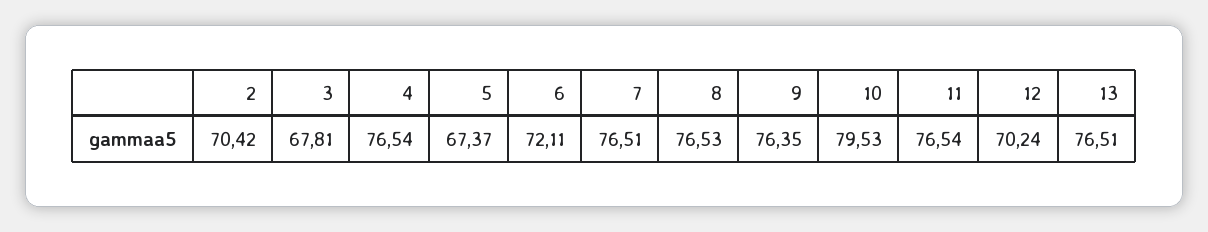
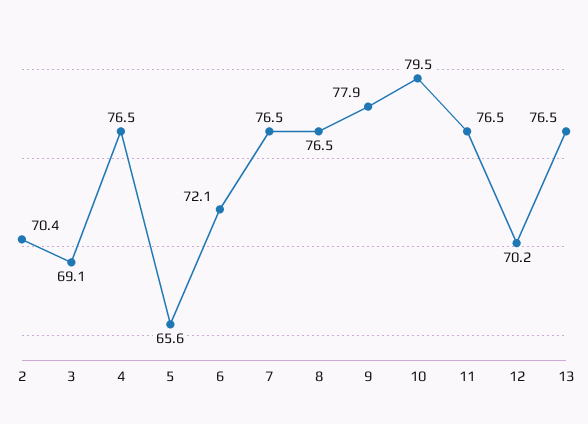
3: 67.81 -> 69.1
5: 67.37 -> 65.6
9: 76.35 -> 77.9

